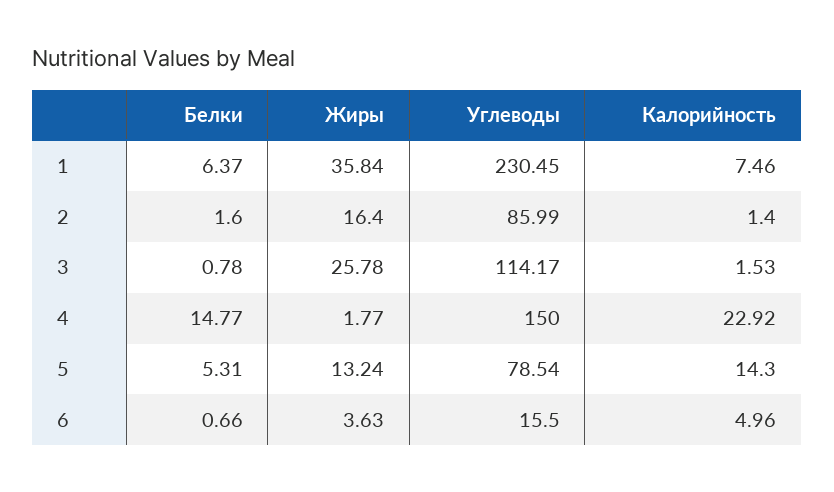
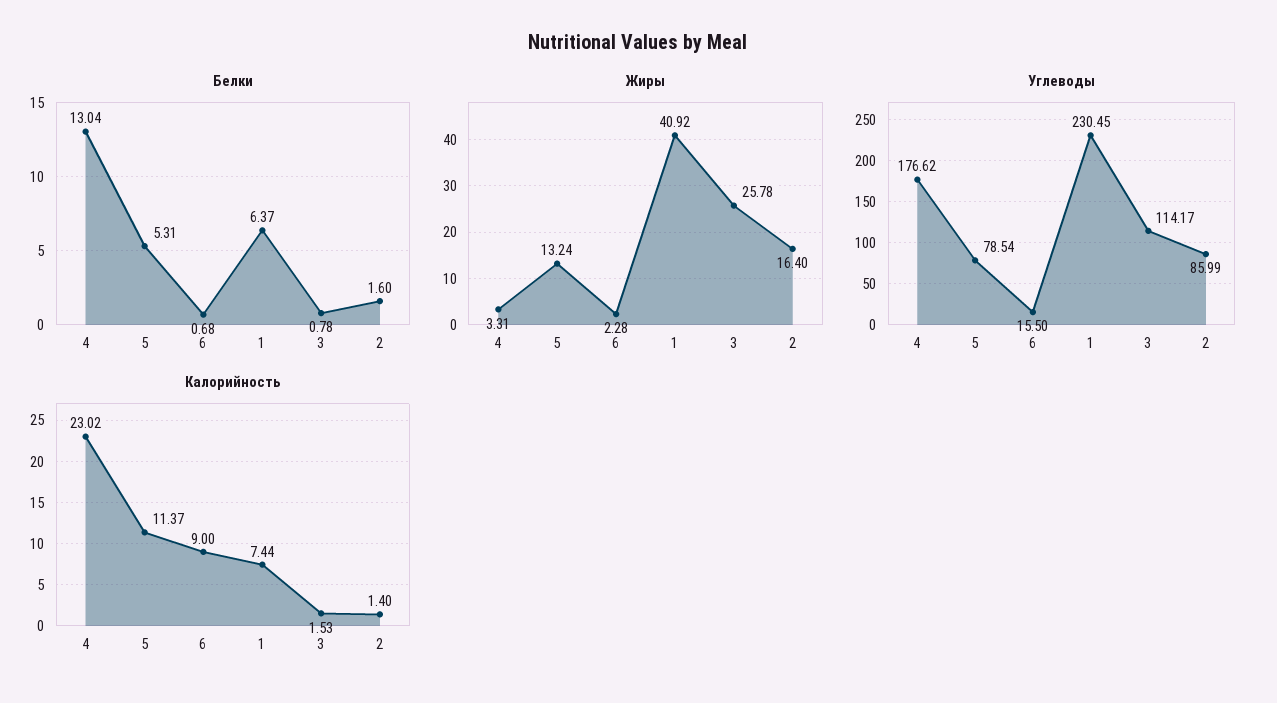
Жиры, 1: 35.84 -> 40.92
Калорийность, 1: 7.46 -> 7.44
Белки, 4: 14.77 -> 13.04
Жиры, 4: 1.77 -> 3.31
Углеводы, 4: 150 -> 176.62
Калорийность, 4: 22.92 -> 23.02
Калорийность, 5: 14.3 -> 11.37
Белки, 6: 0.66 -> 0.68
Жиры, 6: 3.63 -> 2.28
Калорийность, 6: 4.96 -> 9

